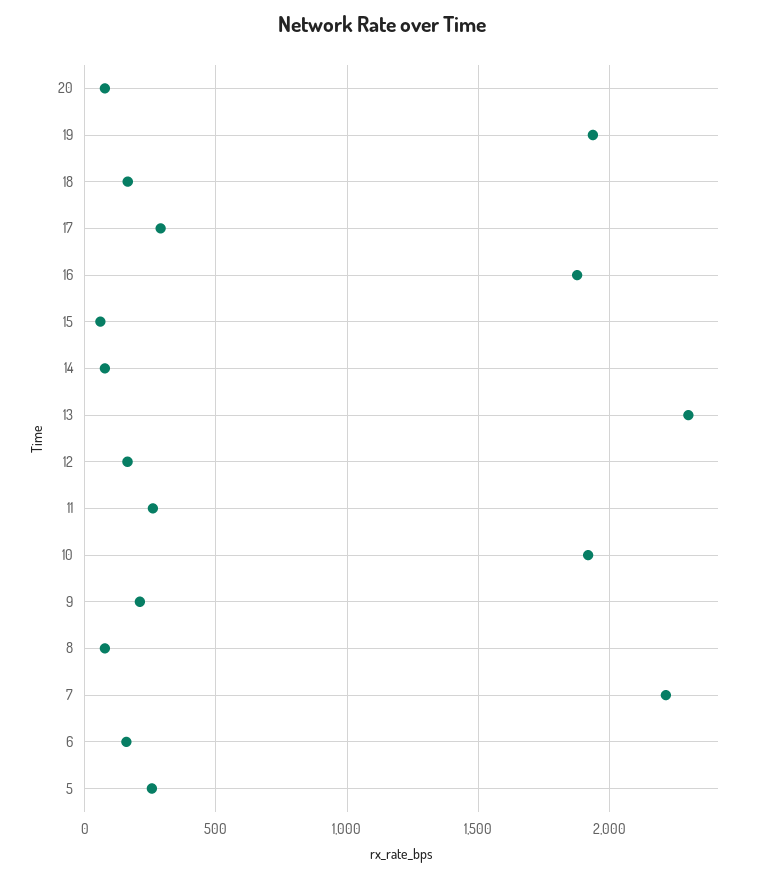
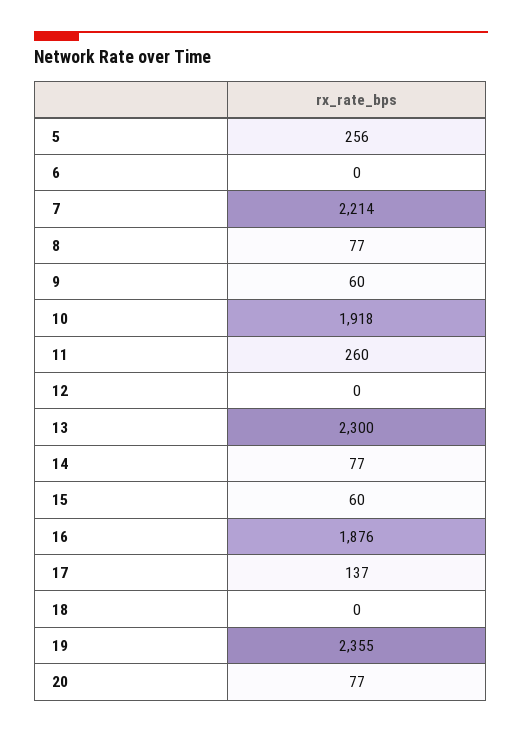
19: 1950 -> 2355
18: 150 -> 0
17: 300 -> 137
12: 150 -> 0
9: 200 -> 60
6: 150 -> 0

